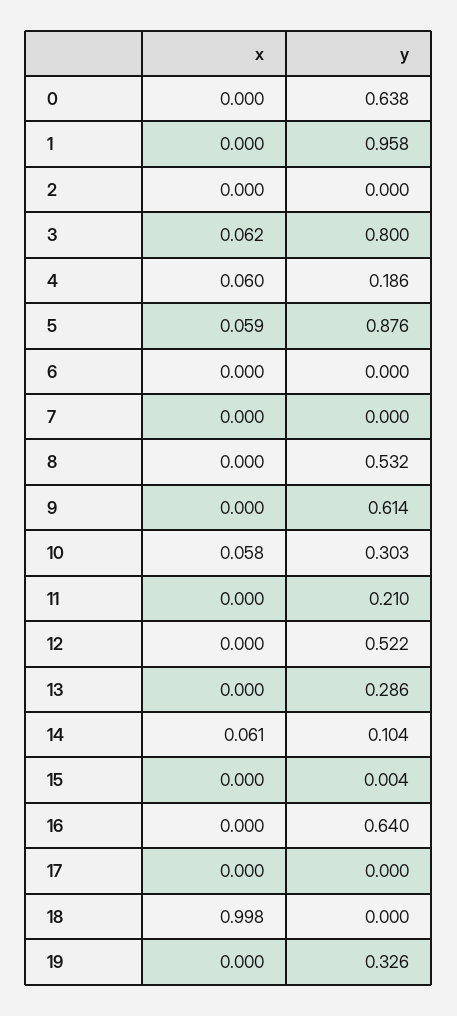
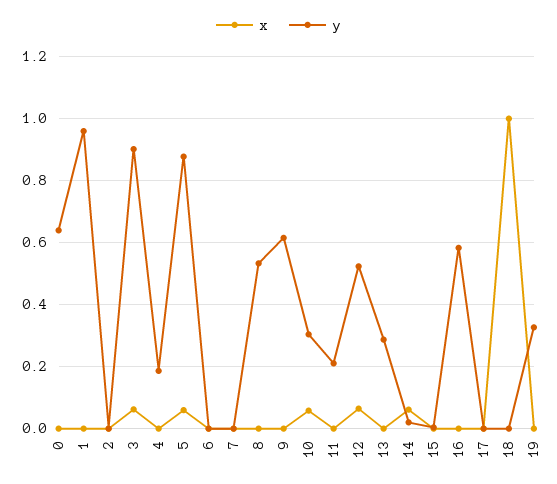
y, 3: 0.8 -> 0.9
x, 4: 0.06 -> 0
x, 12: 0 -> 0.06
y, 14: 0.104 -> 0.02
y, 16: 0.64 -> 0.58

